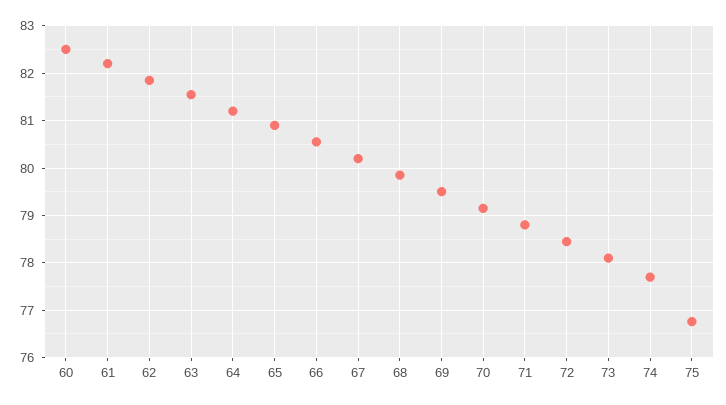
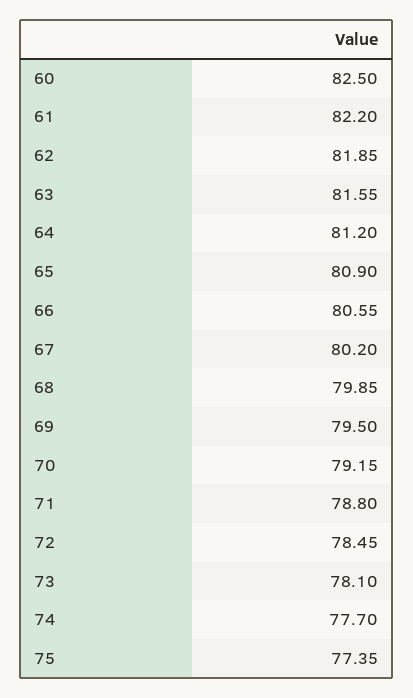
75: 76.8 -> 77.35

